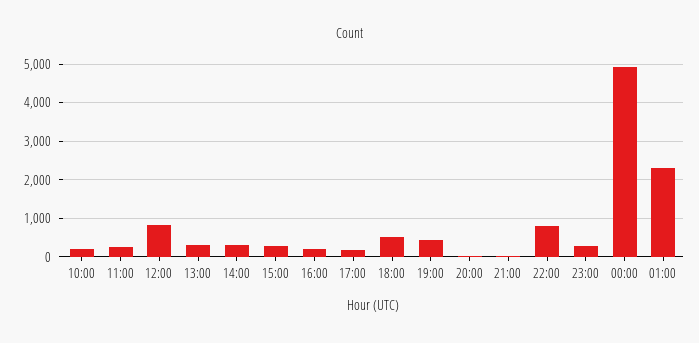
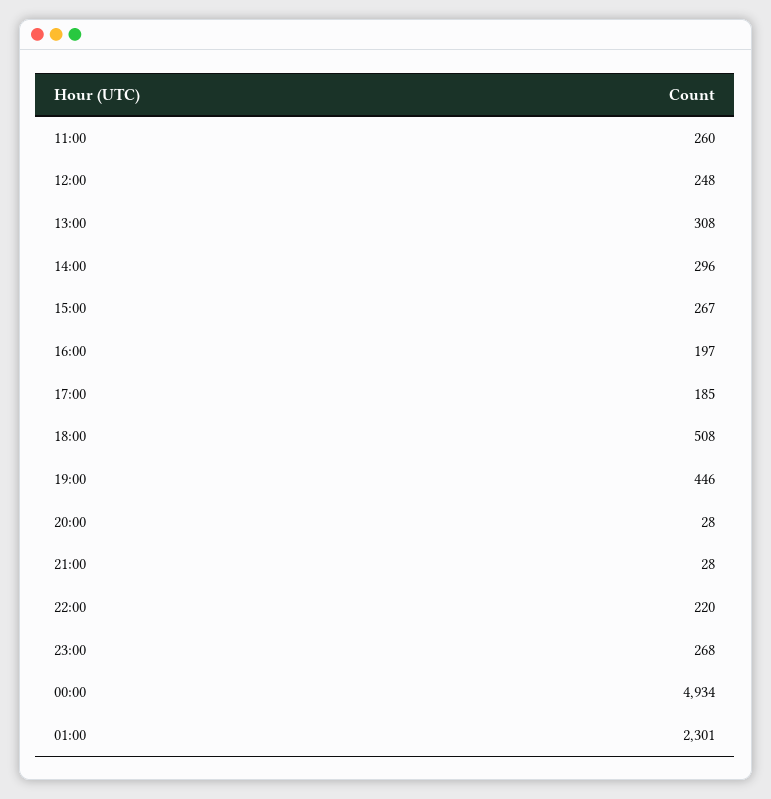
10:00: 200 -> none
12:00: 800 -> 248
22:00: 800 -> 220

